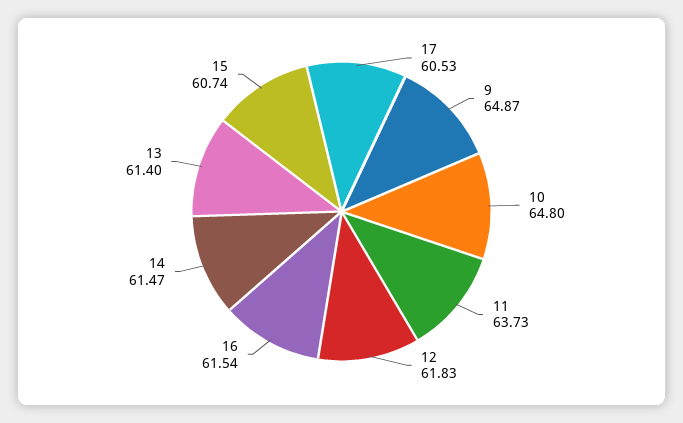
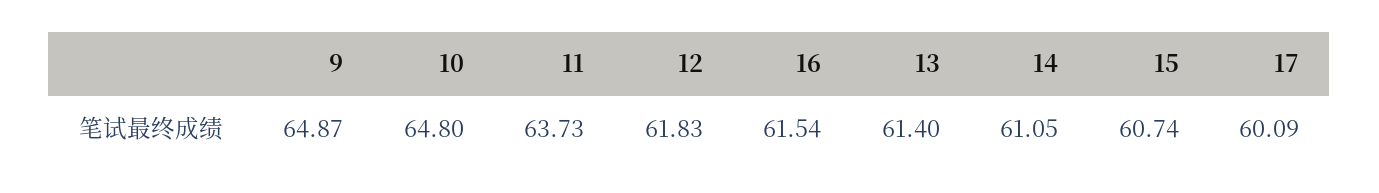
17: 60.53 -> 60.09
14: 61.47 -> 61.05

